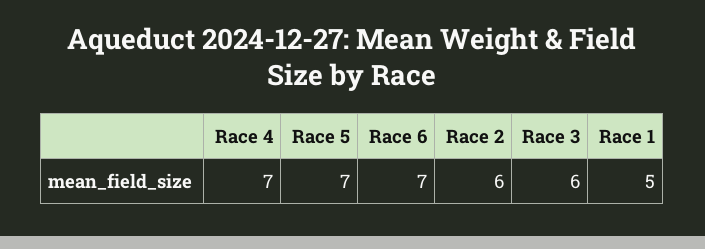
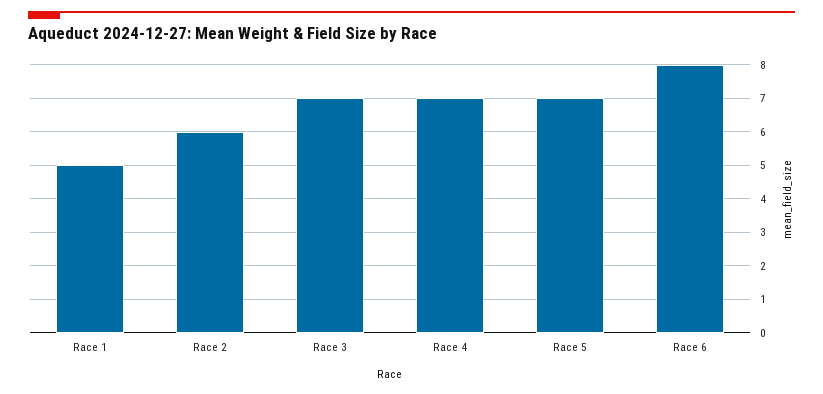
Race 6: 7 -> 8
Race 3: 6 -> 7

